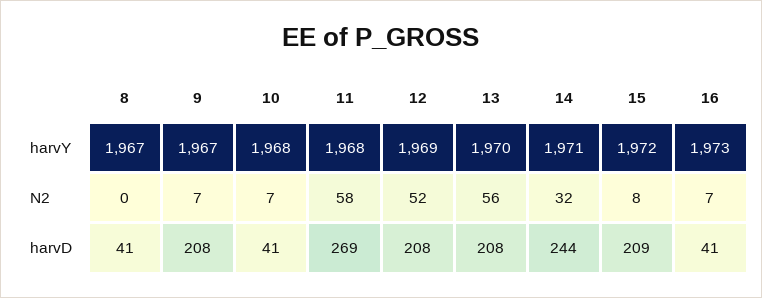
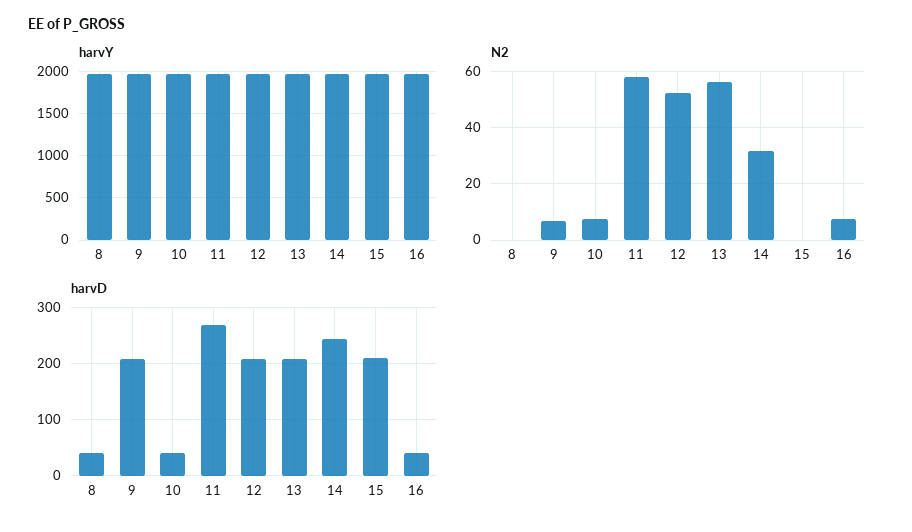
N2, 15: 8 -> 0

